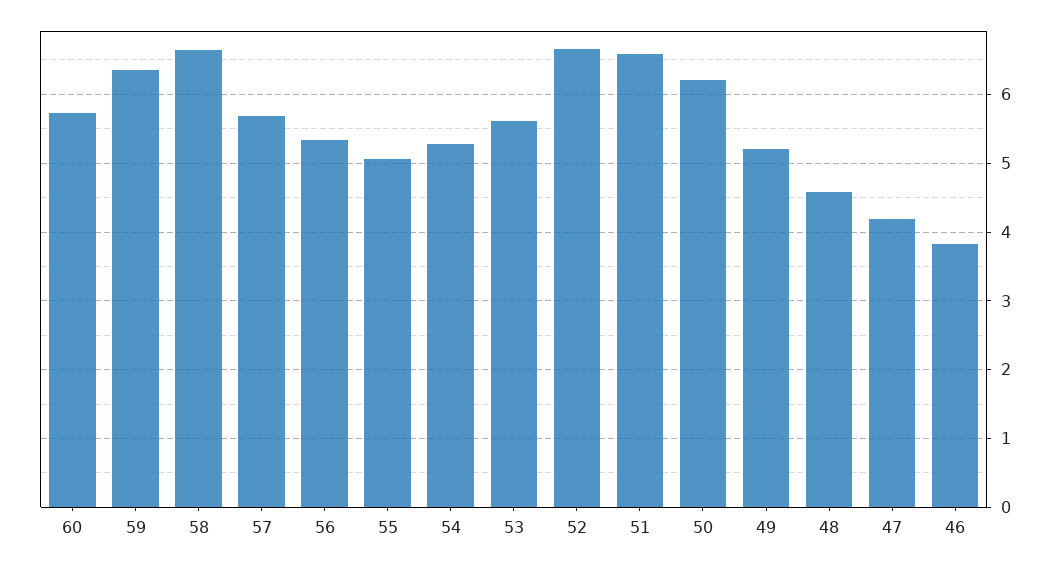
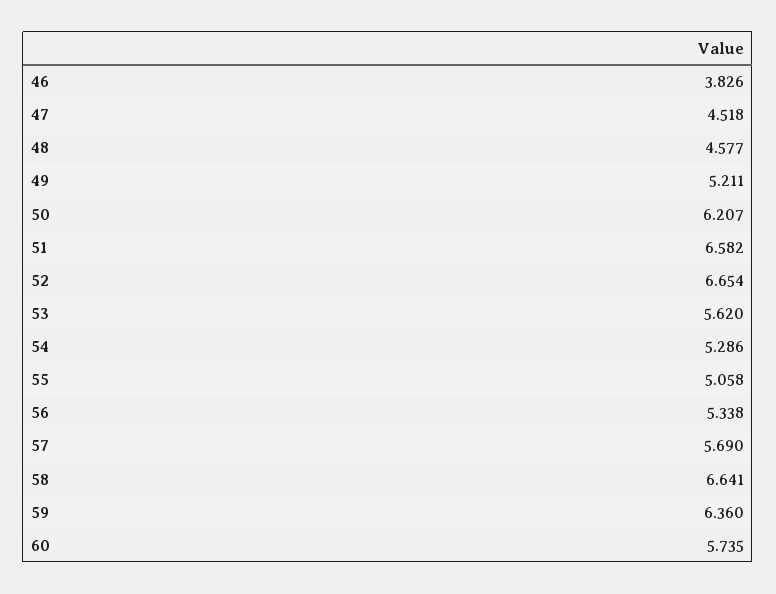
47: 4.2 -> 4.518

